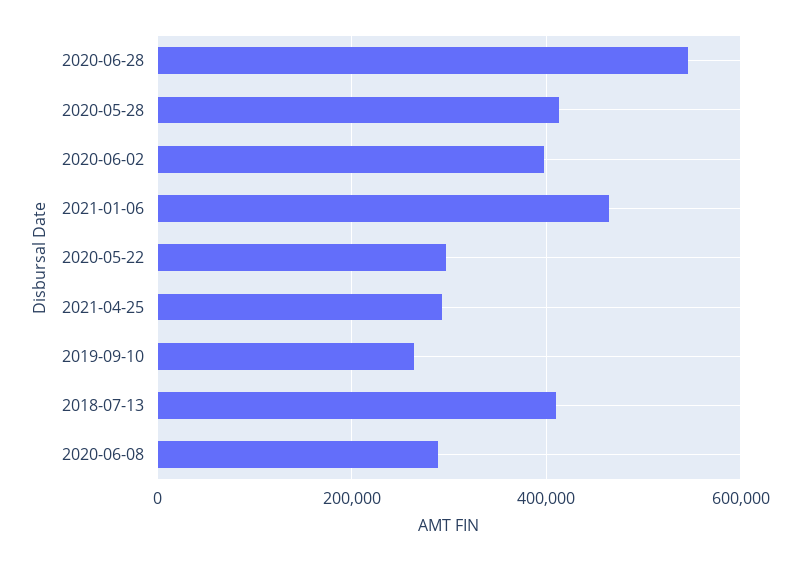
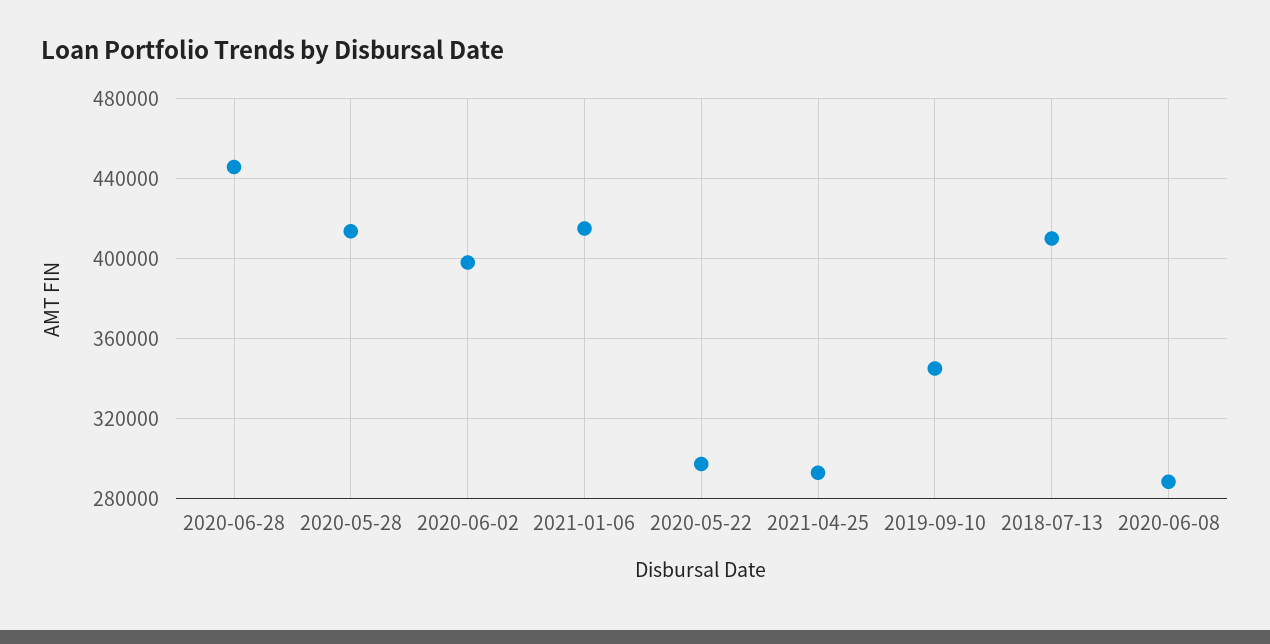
2020-06-28: 540000 -> 445000
2021-01-06: 460000 -> 415000
2019-09-10: 260000 -> 345000

